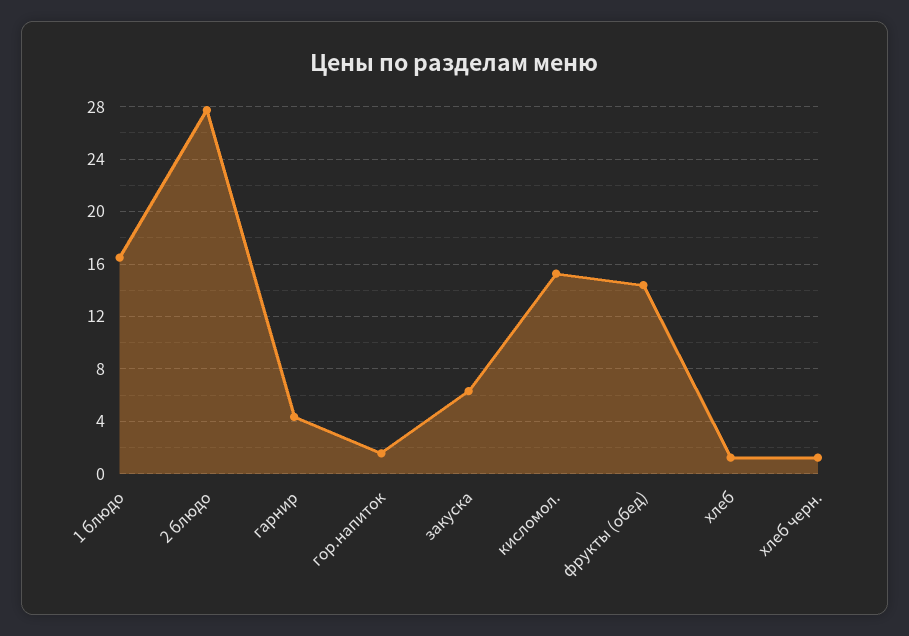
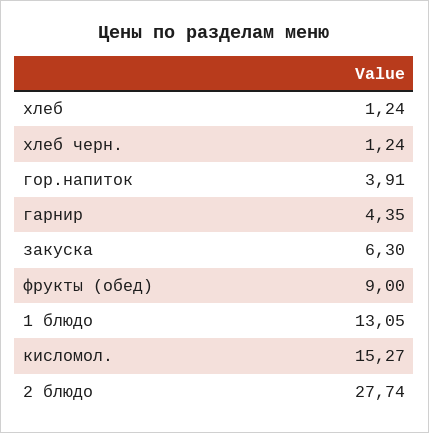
1 блюдо: 16.5 -> 13.05
гор.напиток: 1.5 -> 3.91
фрукты (обед): 14.5 -> 9

